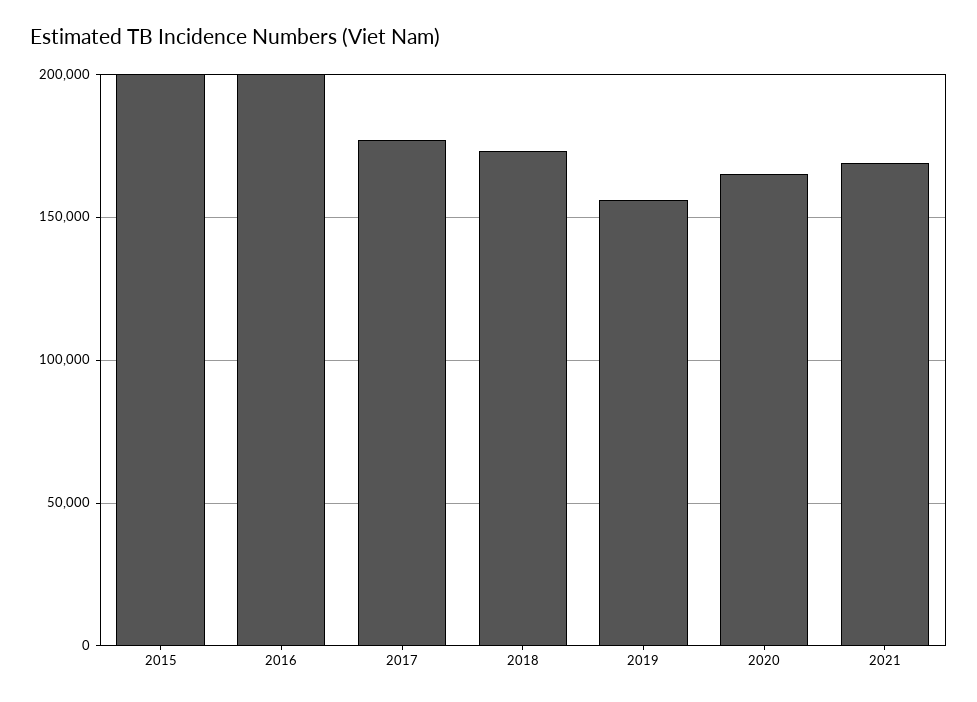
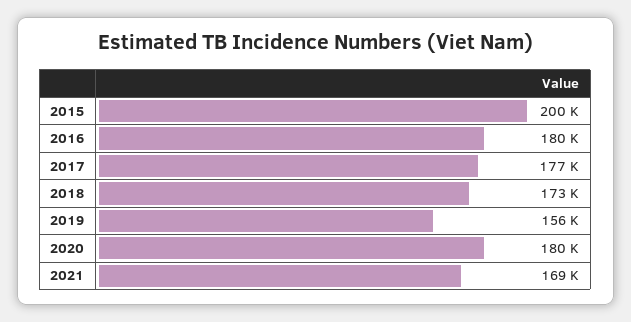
2016: 200000 -> 180000
2020: 165000 -> 180000

